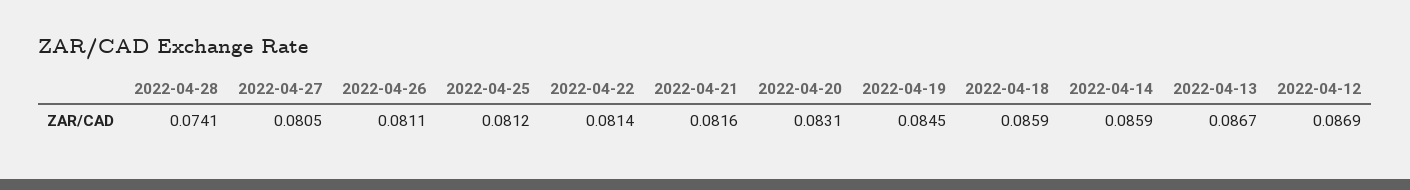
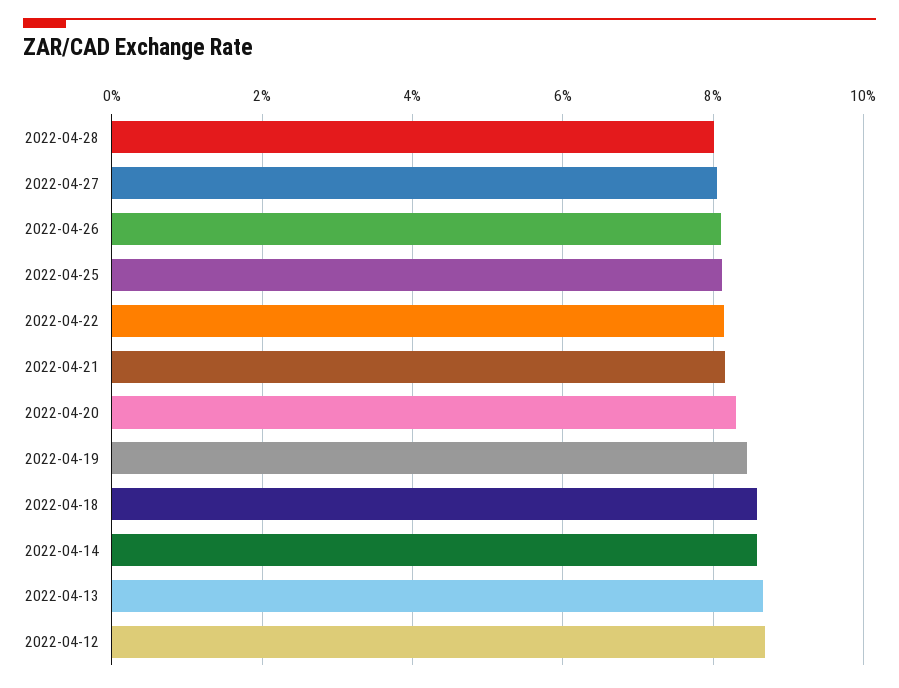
2022-04-28: 0.0741 -> 0.08

